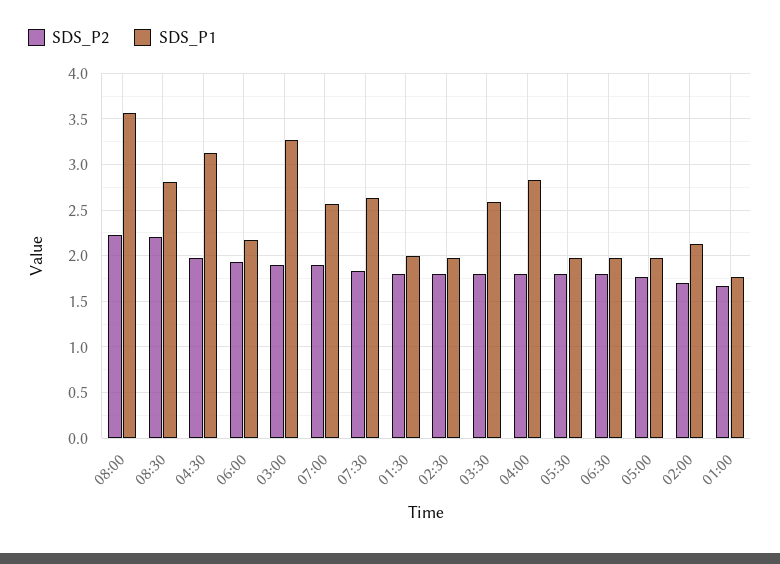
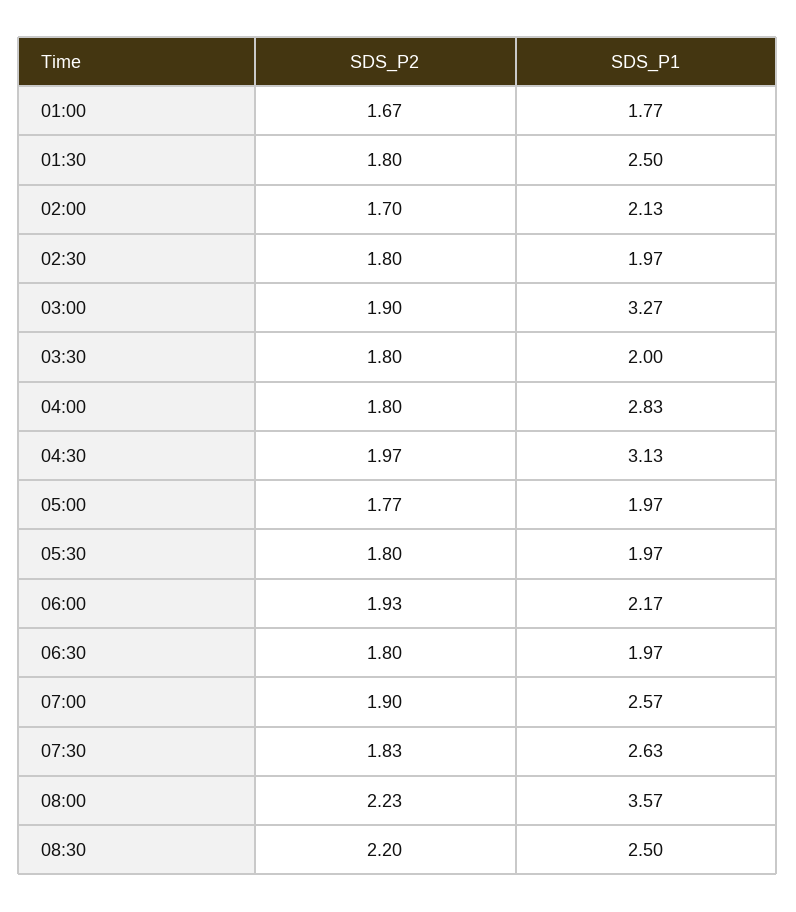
SDS_P1, 08:30: 2.8 -> 2.5
SDS_P1, 01:30: 2 -> 2.5
SDS_P1, 03:30: 2.6 -> 2

